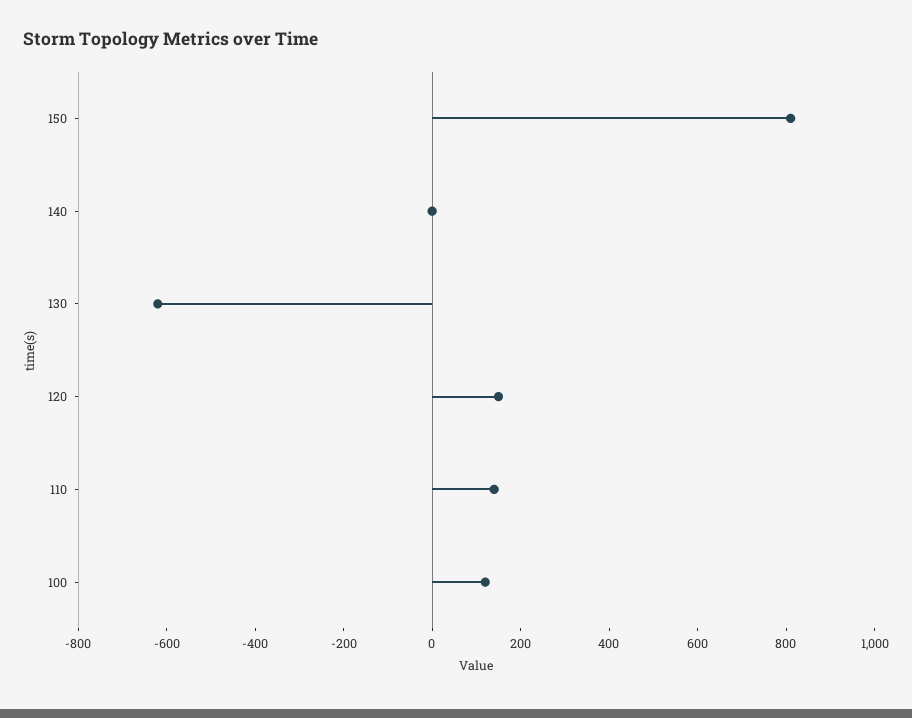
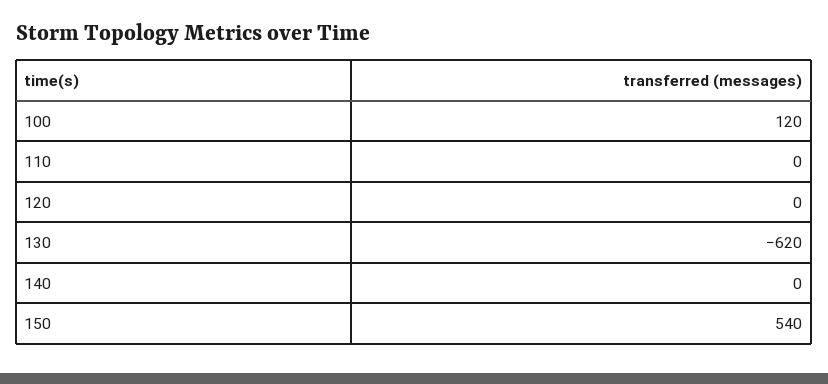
150: 800 -> 540
120: 150 -> 0
110: 150 -> 0

